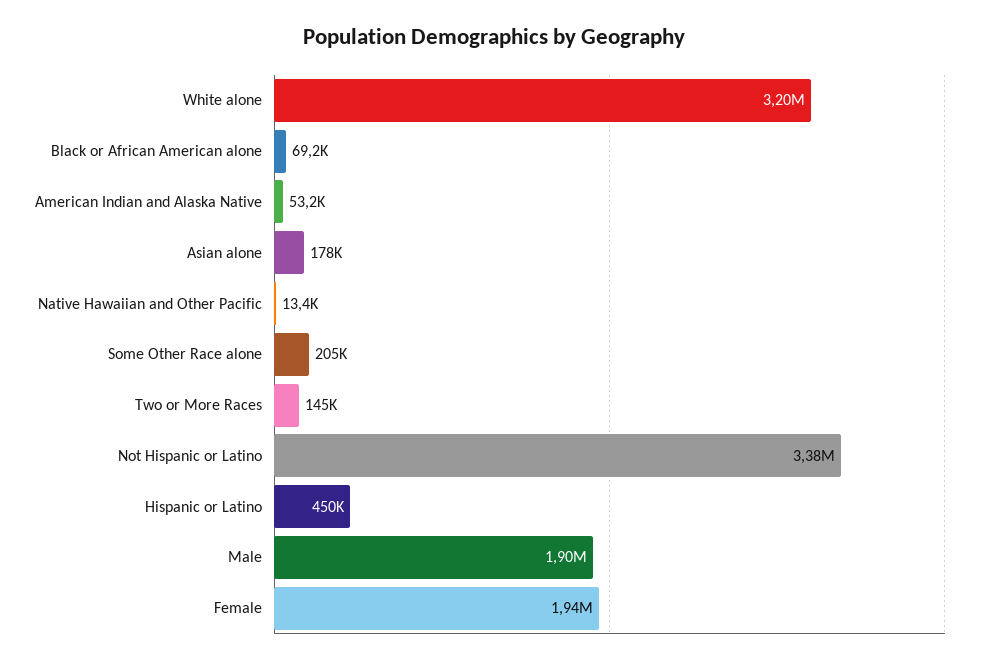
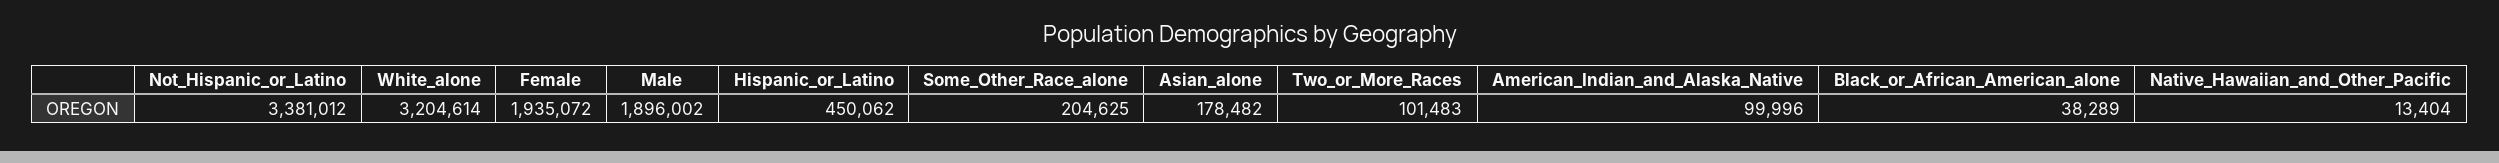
Black or African American alone: 69200 -> 38289
American Indian and Alaska Native: 53200 -> 99996
Two or More Races: 145000 -> 101483

